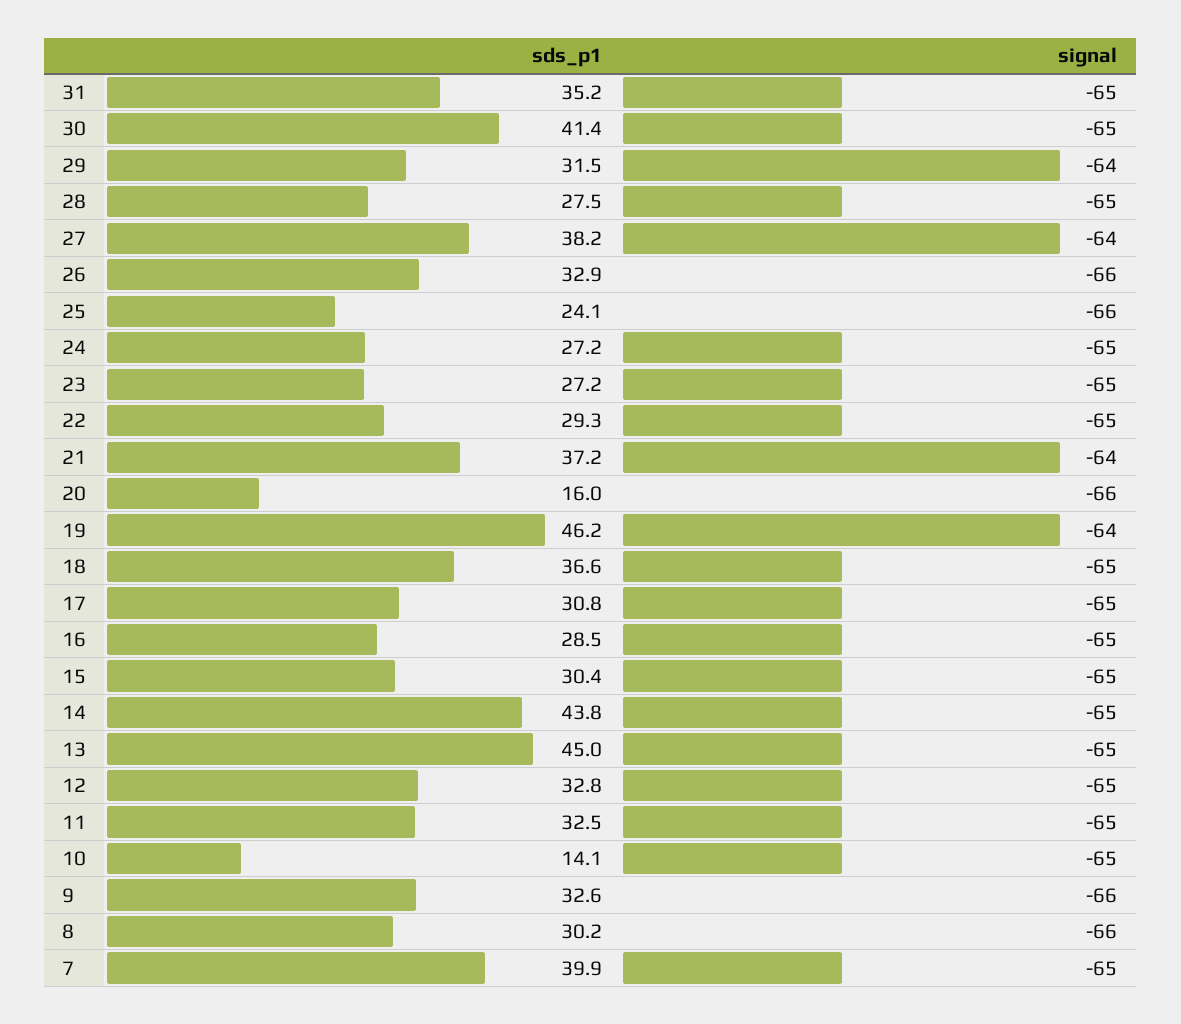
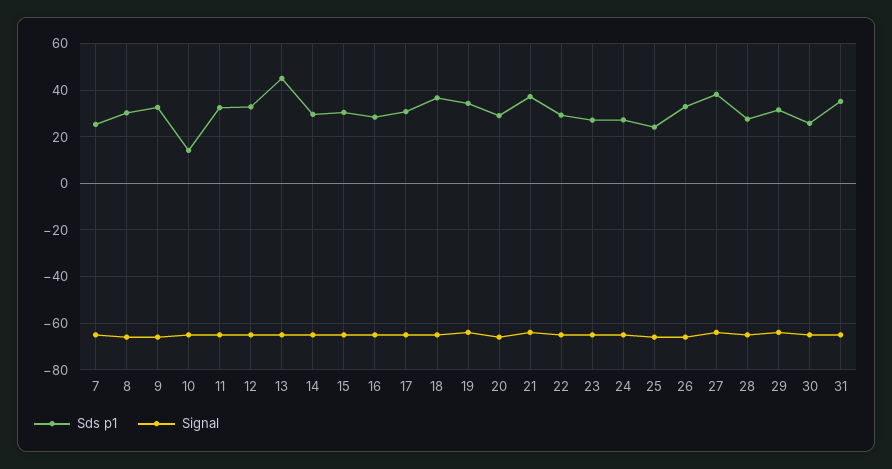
sds_p1, 30: 41.4 -> 25
sds_p1, 20: 16 -> 30
sds_p1, 19: 46.2 -> 35
sds_p1, 14: 43.8 -> 30
sds_p1, 7: 39.9 -> 25

